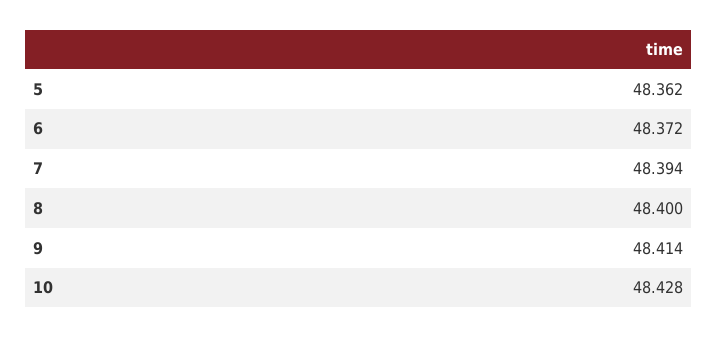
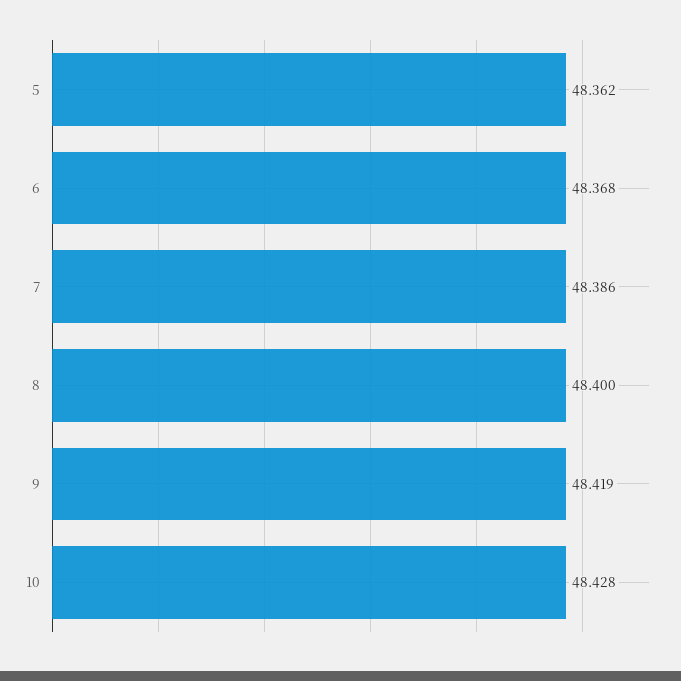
6: 48.372 -> 48.368
7: 48.394 -> 48.386
9: 48.414 -> 48.419

